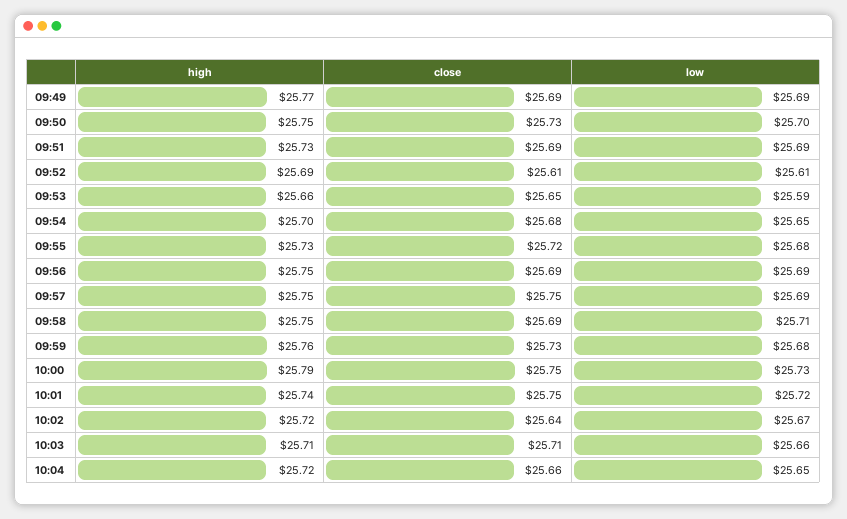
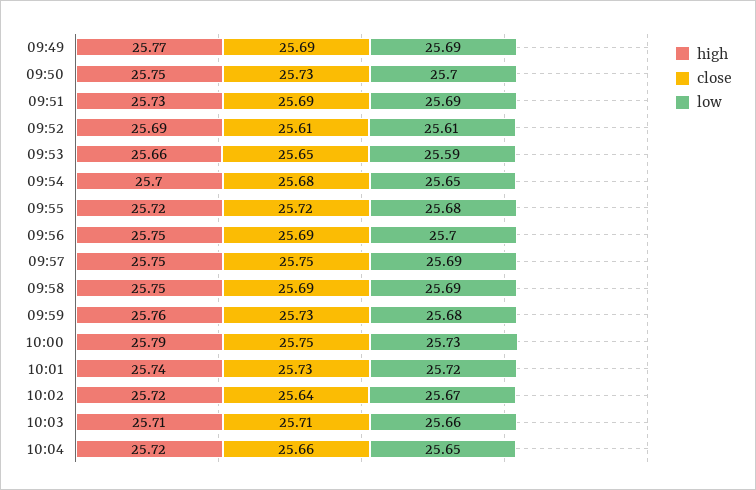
high, 09:55: 25.73 -> 25.72
low, 09:56: 25.69 -> 25.7
low, 09:58: 25.71 -> 25.69
close, 10:01: 25.75 -> 25.73

